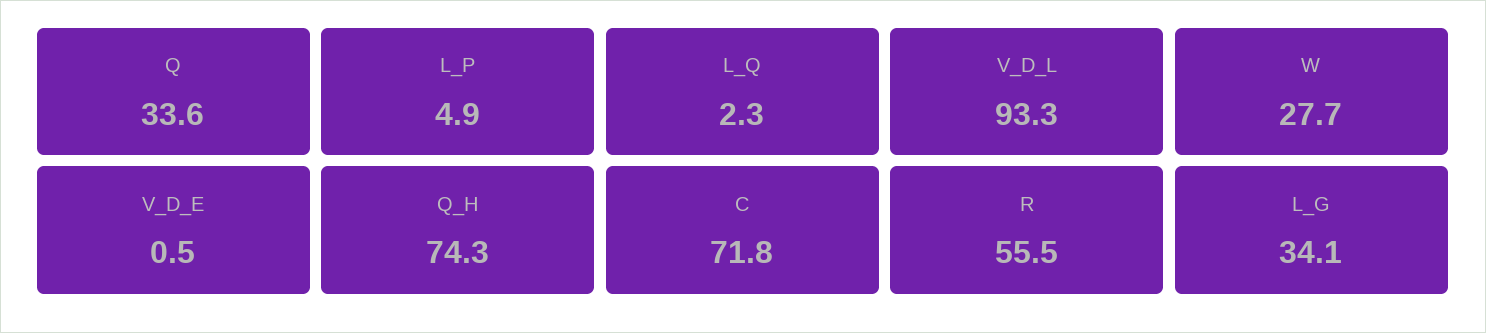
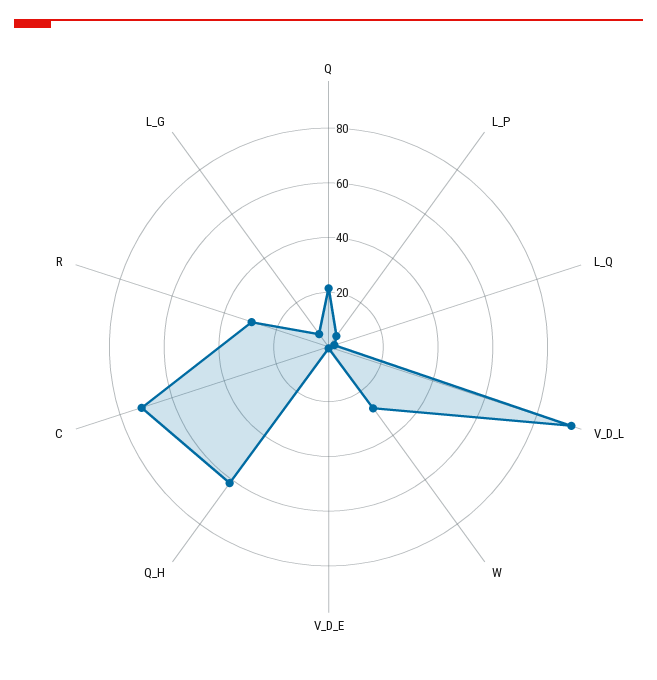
Q: 33.6 -> 20
Q_H: 74.3 -> 60
R: 55.5 -> 30
L_G: 34.1 -> 5

